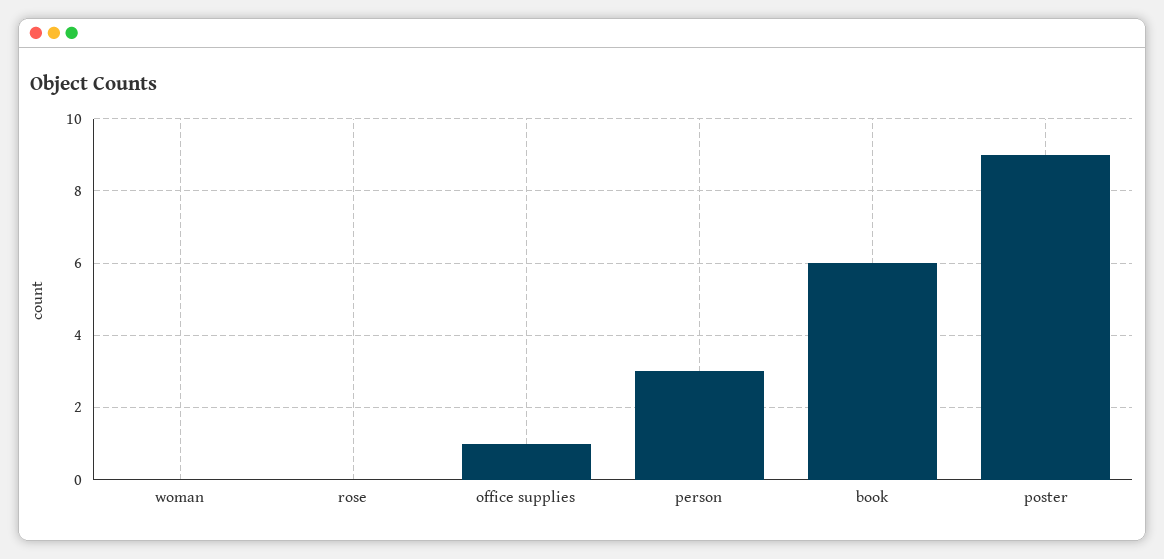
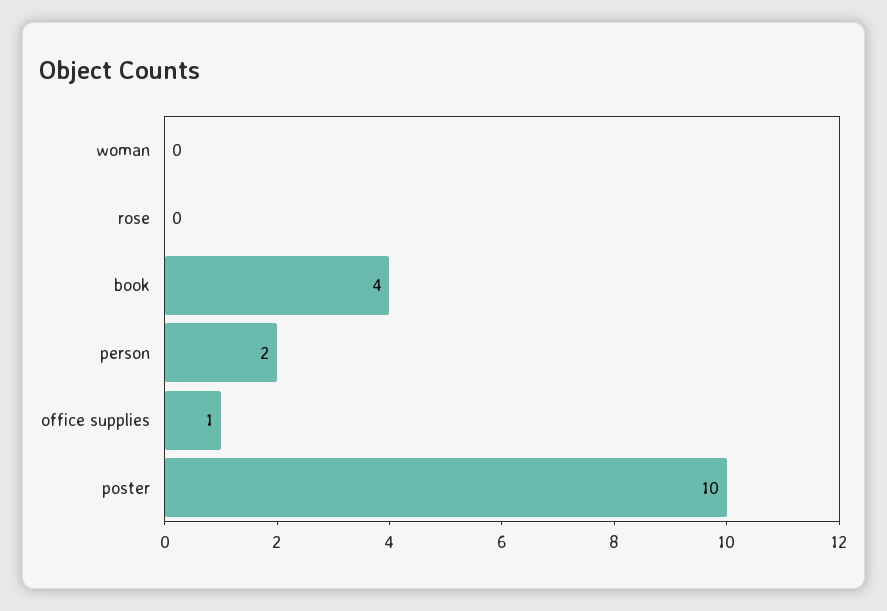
person: 3 -> 2
book: 6 -> 4
poster: 9 -> 10

